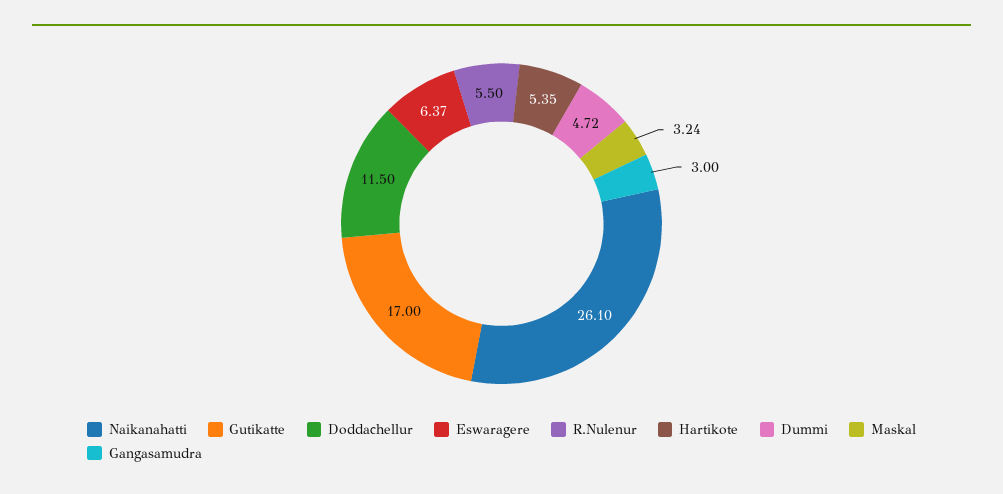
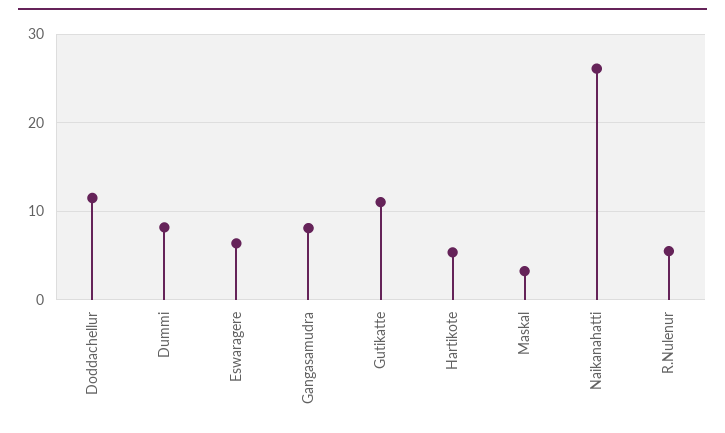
Gutikatte: 17 -> 11
Dummi: 4.72 -> 8
Gangasamudra: 3 -> 8

